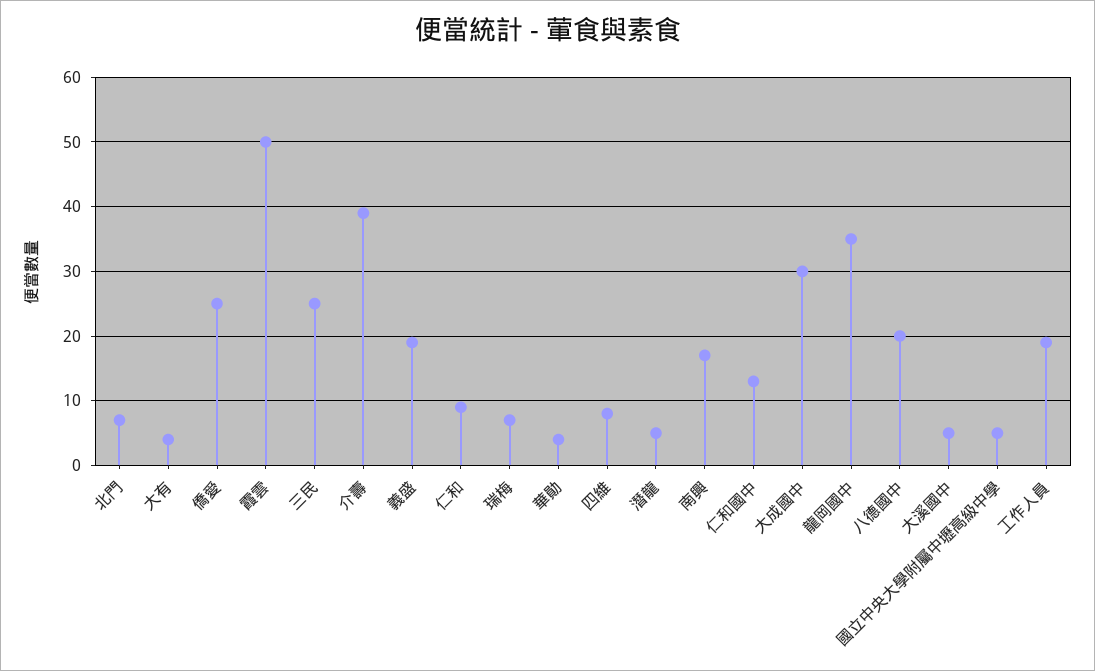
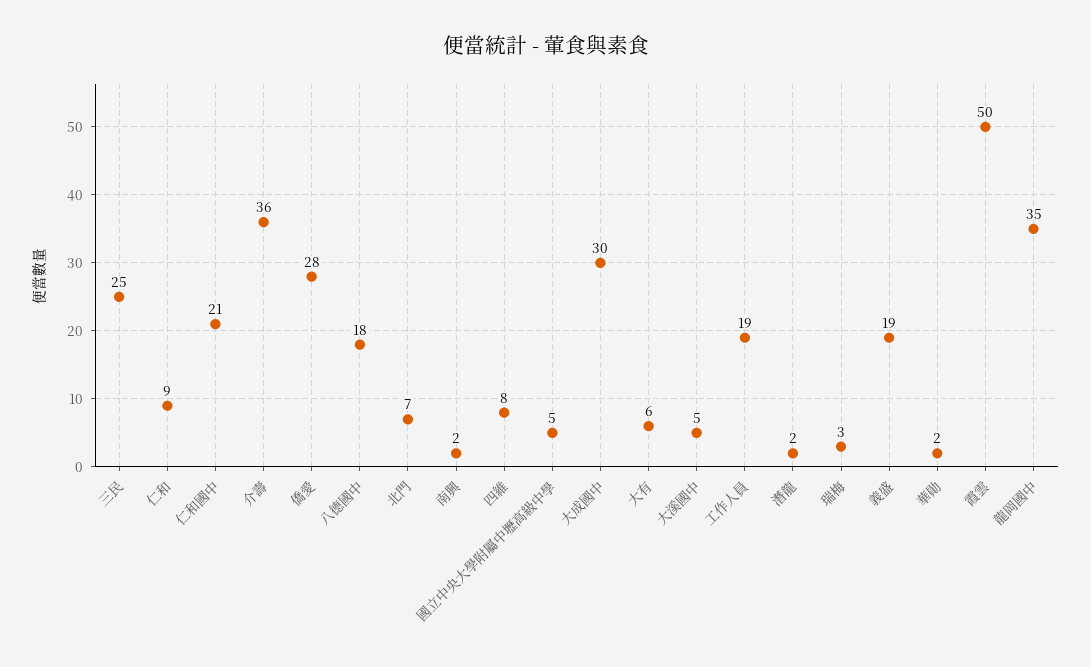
大有: 4 -> 6
僑愛: 25 -> 28
介壽: 39 -> 36
瑞梅: 7 -> 3
華勛: 4 -> 2
潛龍: 5 -> 2
南興: 17 -> 2
仁和國中: 13 -> 21
八德國中: 20 -> 18

